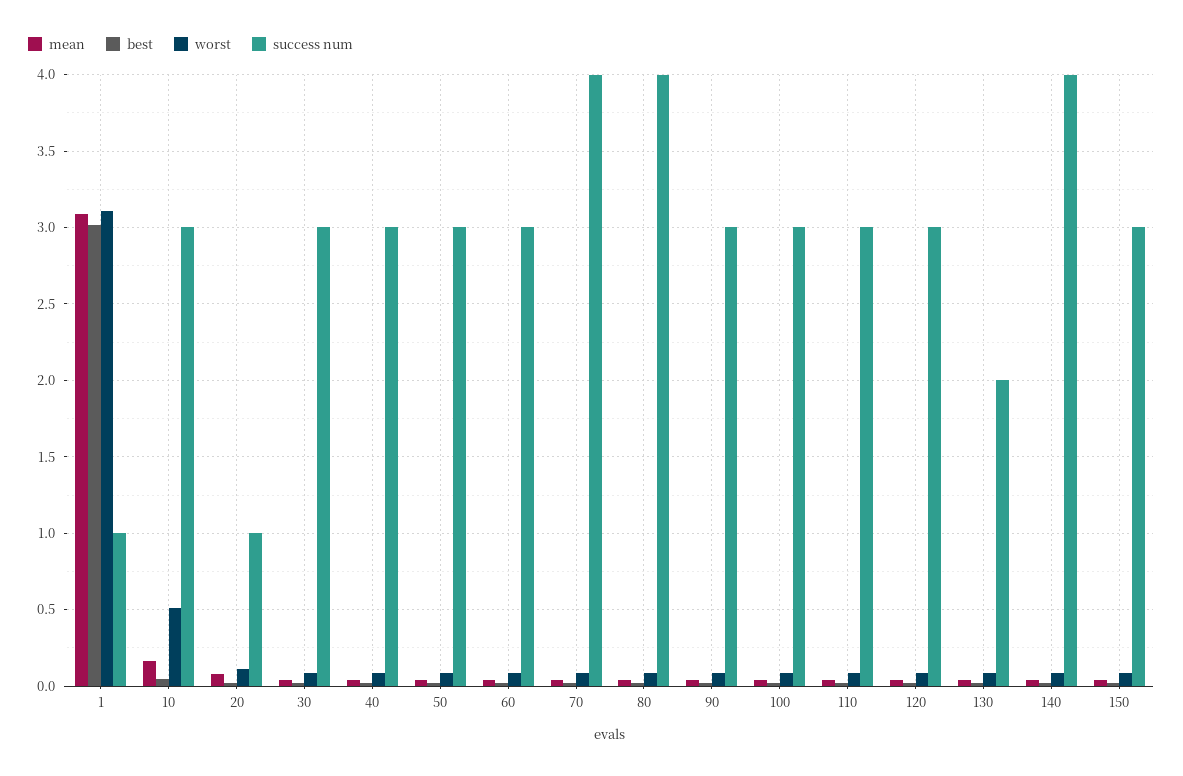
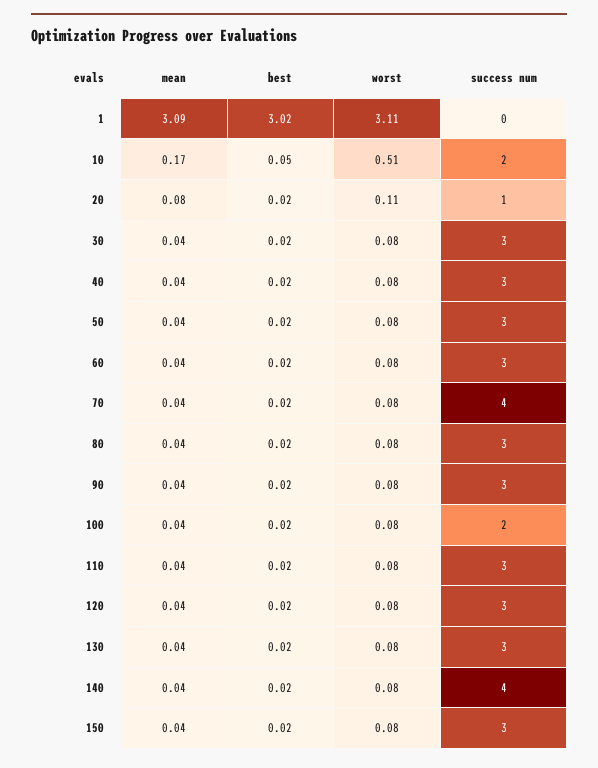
success num, 1: 1 -> 0
success num, 10: 3 -> 2
success num, 80: 4 -> 3
success num, 100: 3 -> 2
success num, 130: 2 -> 3

